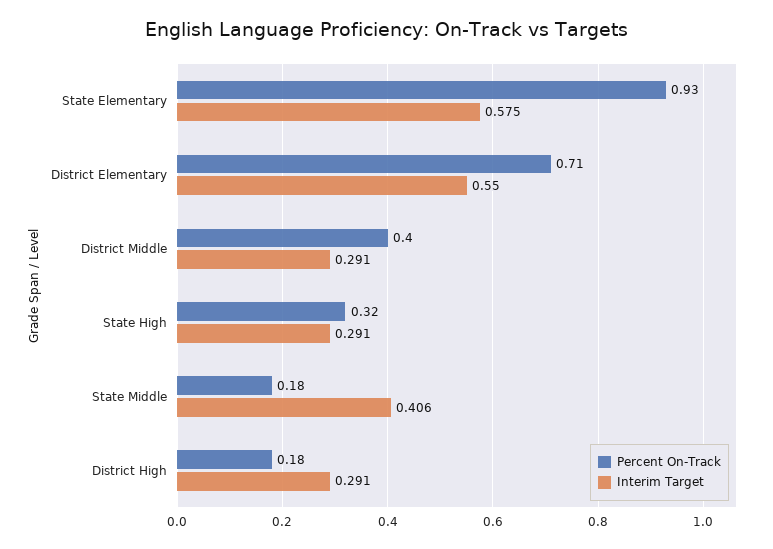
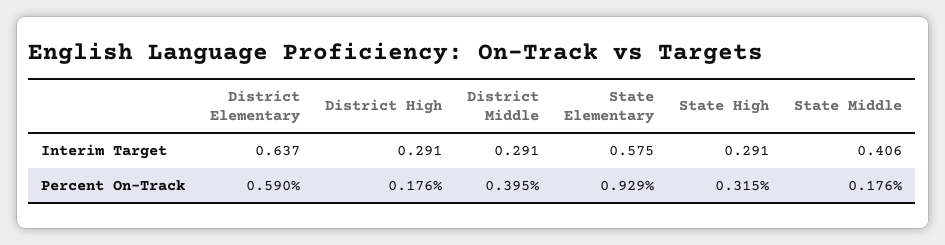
Percent On-Track, District Elementary: 0.71 -> 0.59
Interim Target, District Elementary: 0.55 -> 0.637

